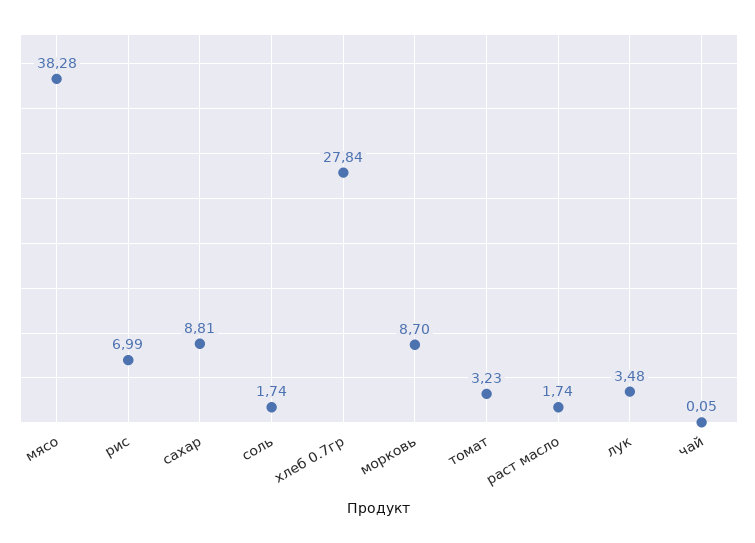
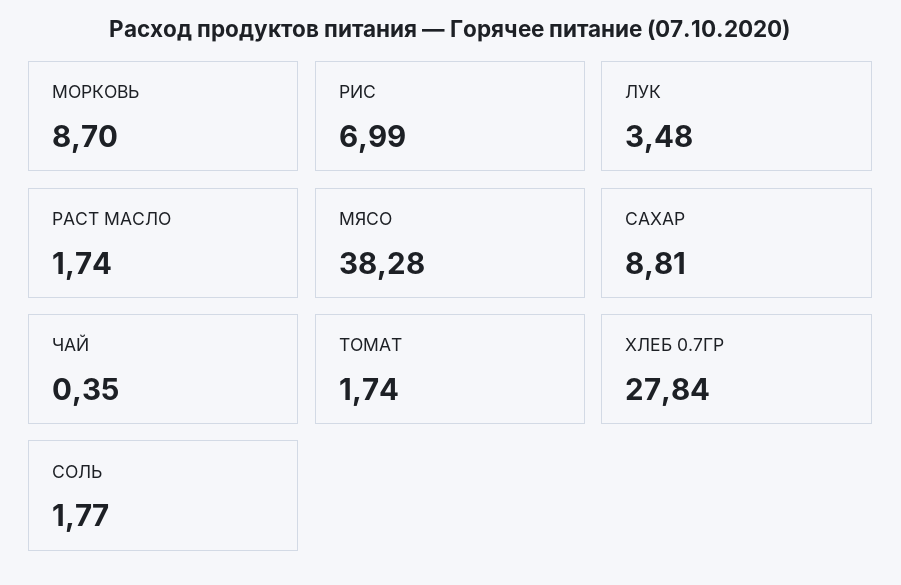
соль: 1.74 -> 1.77
томат: 3.23 -> 1.74
чай: 0.05 -> 0.35

